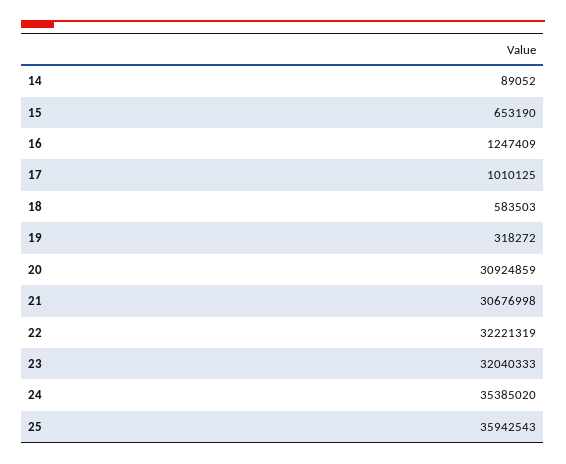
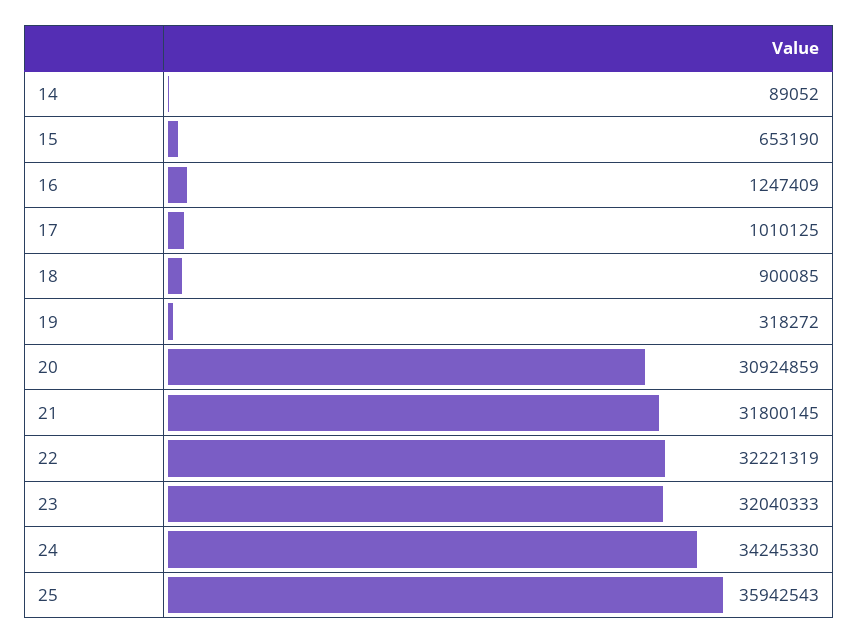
18: 583503 -> 900085
21: 30676998 -> 31800145
24: 35385020 -> 34245330

